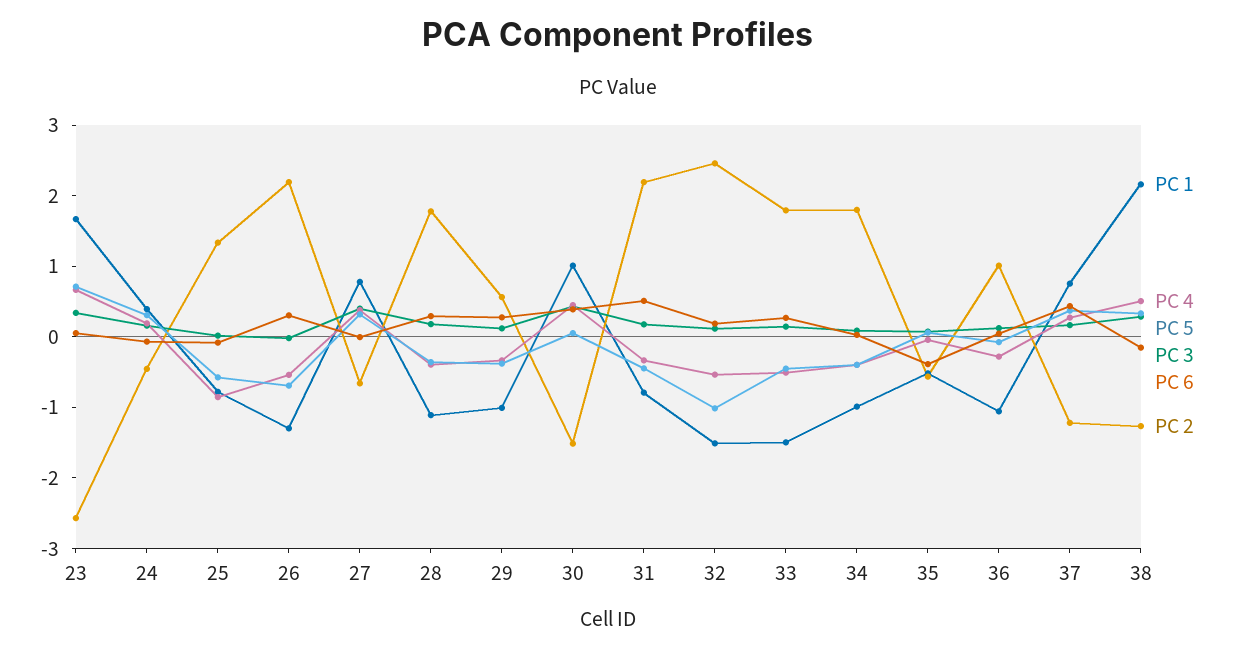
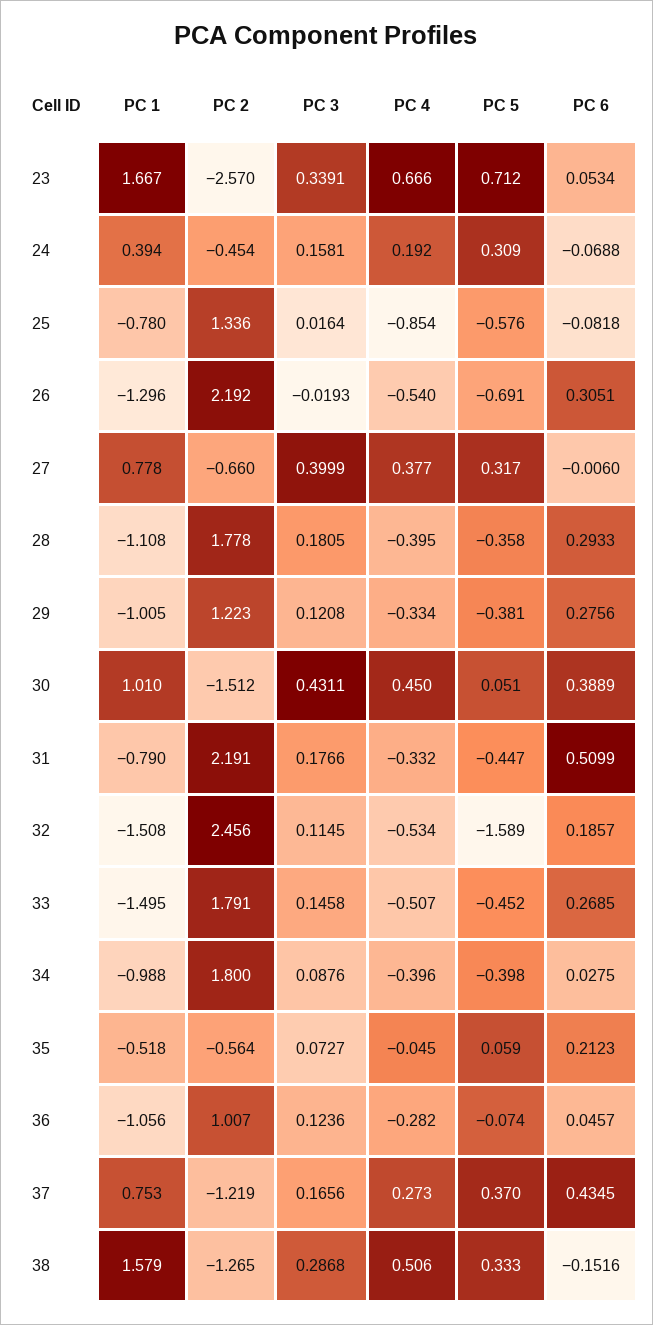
PC 2, 29: 0.6 -> 1.223
PC 5, 32: -1 -> -1.589
PC 6, 35: -0.4 -> 0.2123
PC 1, 38: 2.2 -> 1.579

